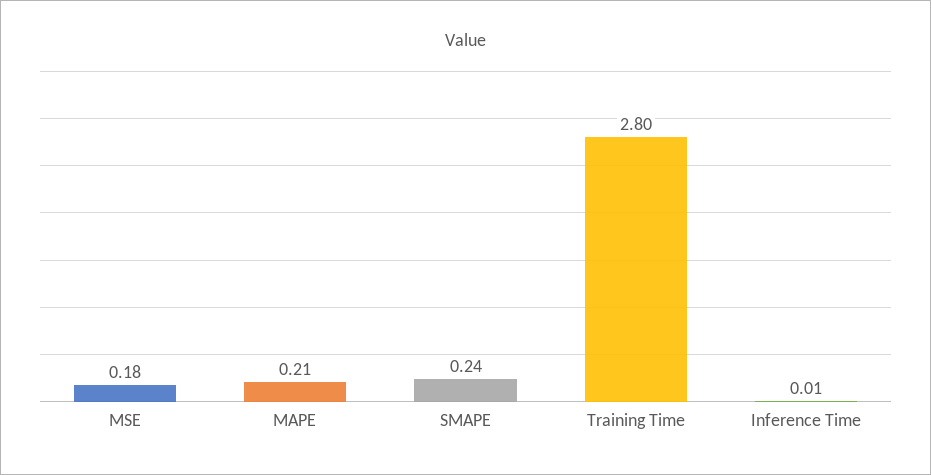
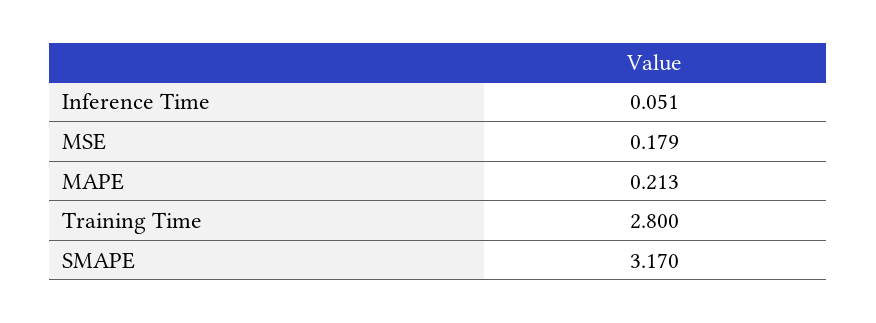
SMAPE: 0.24 -> 3.17
Inference Time: 0.01 -> 0.051

